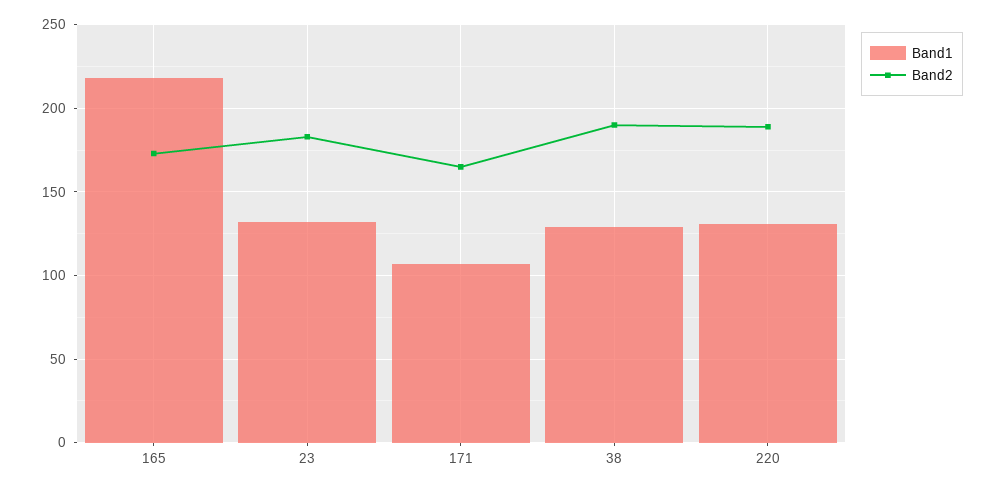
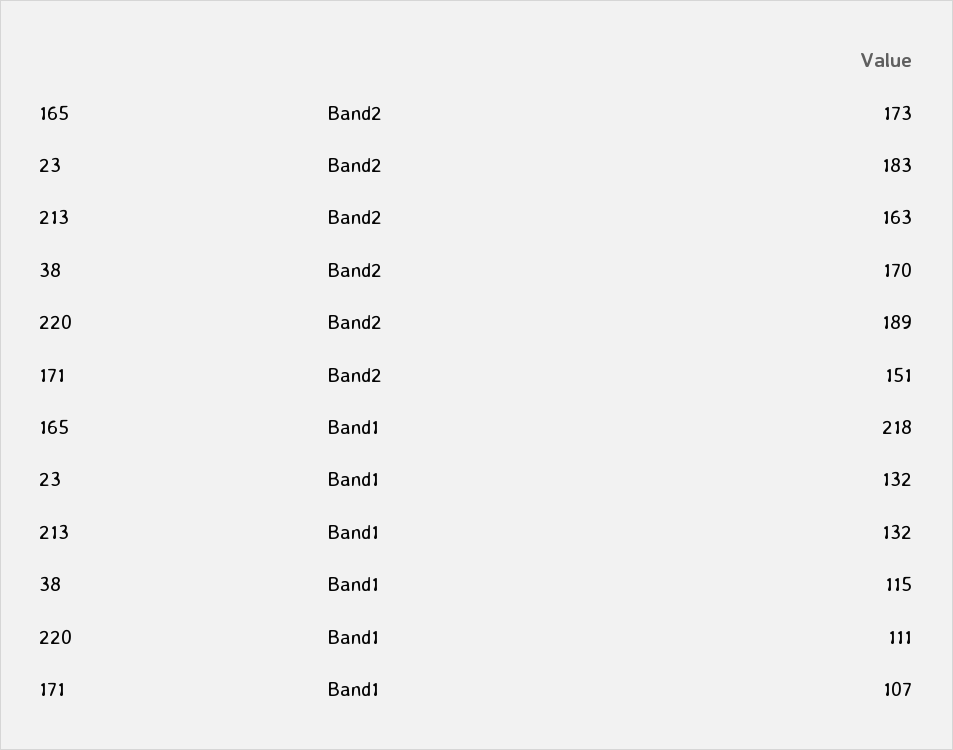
Band2, 171: 165 -> 151
Band1, 38: 130 -> 115
Band2, 38: 190 -> 170
Band1, 220: 130 -> 111
Band2, 213: none -> 163
Band1, 213: none -> 132

